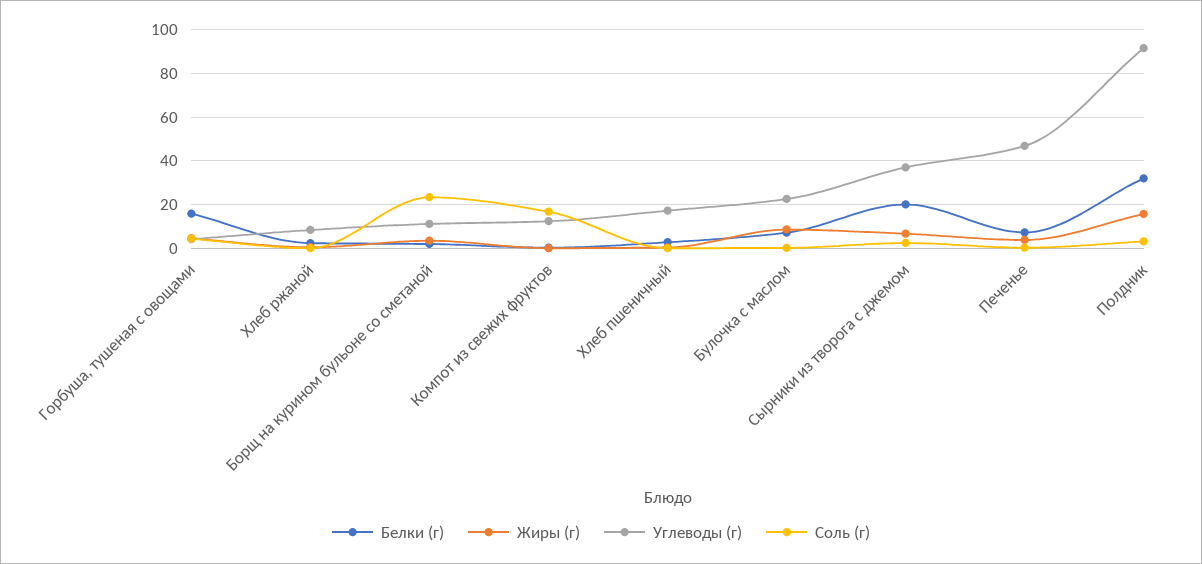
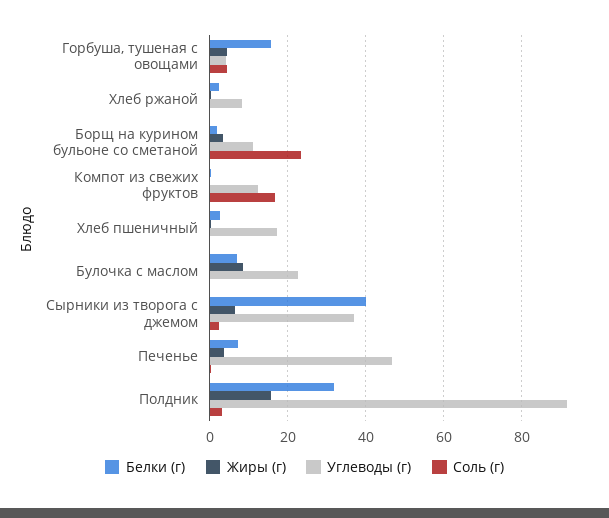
Белки (г), Сырники из творога с джемом: 20 -> 40

